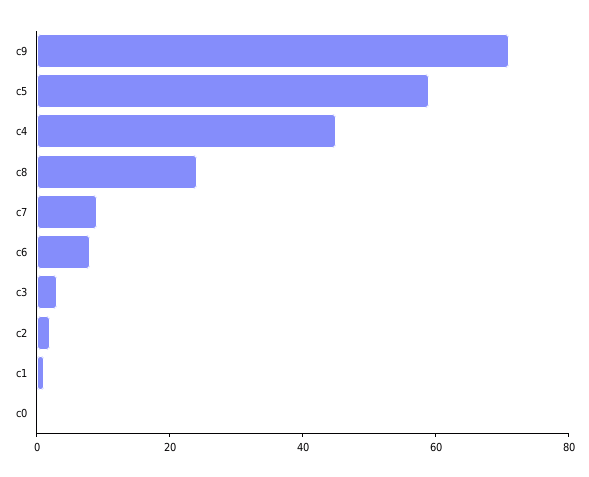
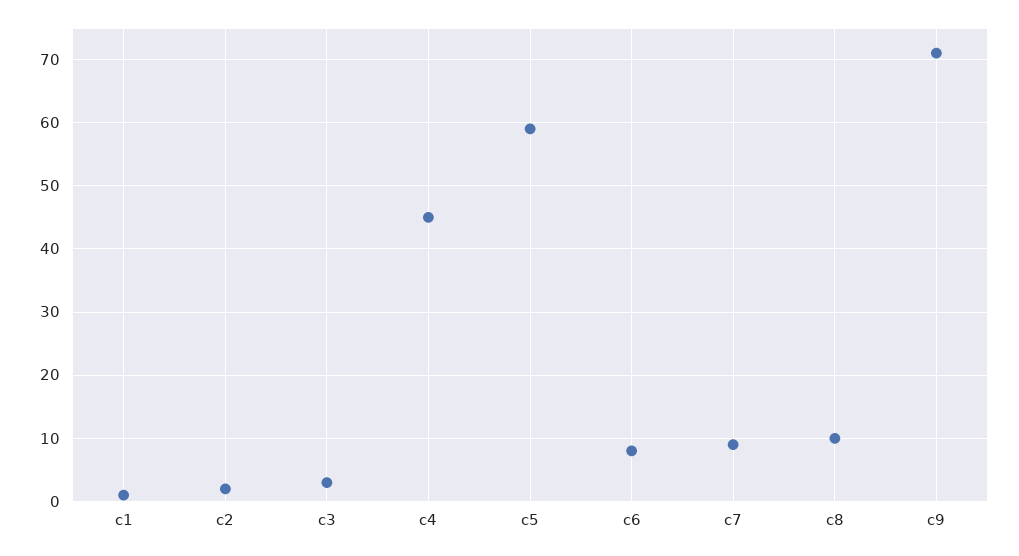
c8: 25 -> 10
c0: 0 -> none

